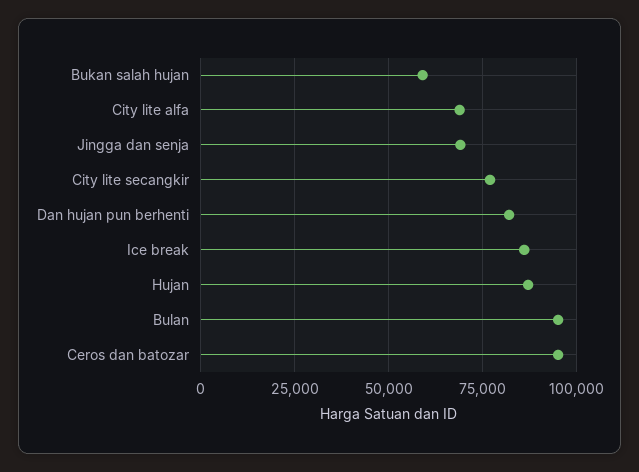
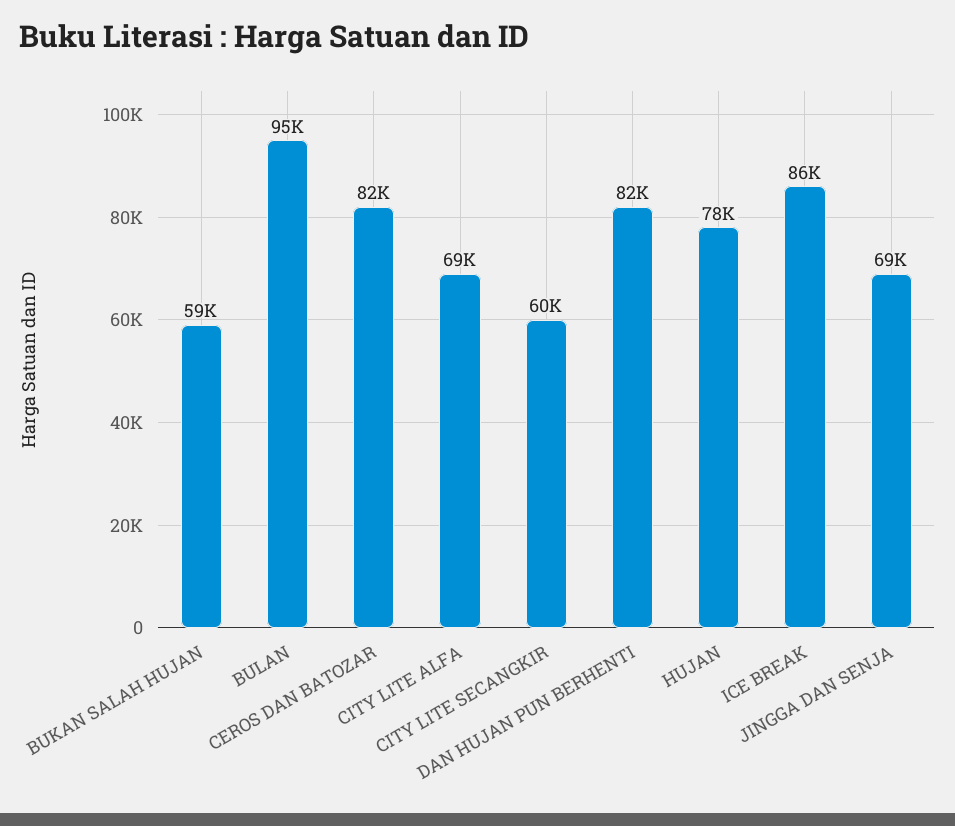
City lite secangkir: 77500 -> 60000
Hujan: 87500 -> 78000
Ceros dan batozar: 95000 -> 82000

